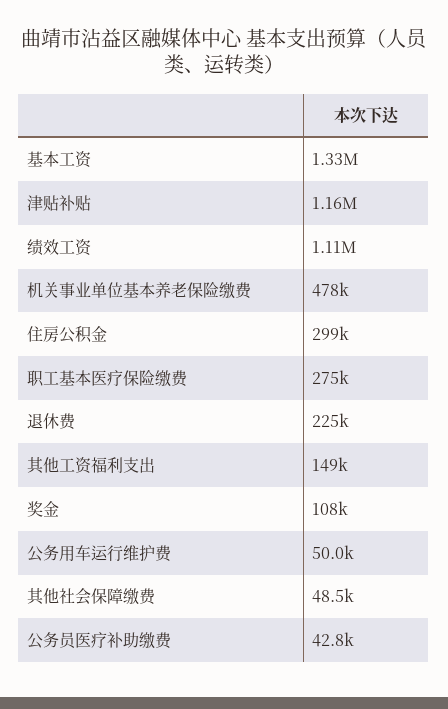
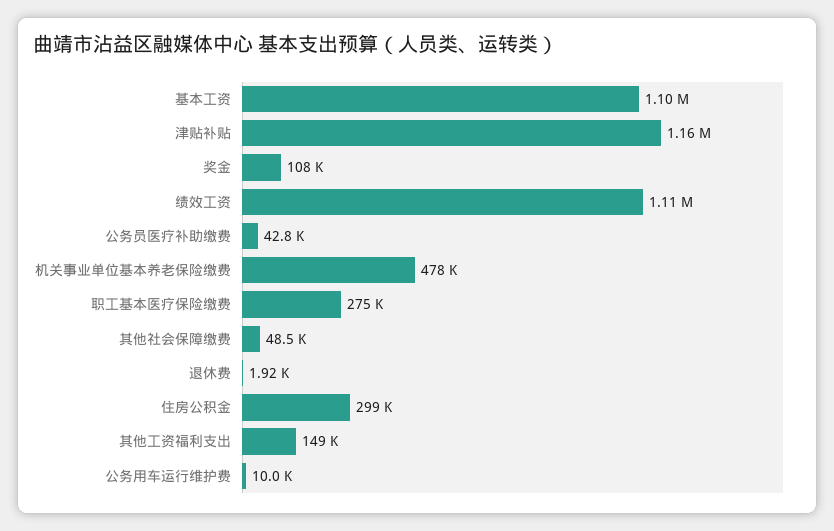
基本工资: 1330000 -> 1100000
退休费: 225000 -> 1920
公务用车运行维护费: 50000 -> 10000

